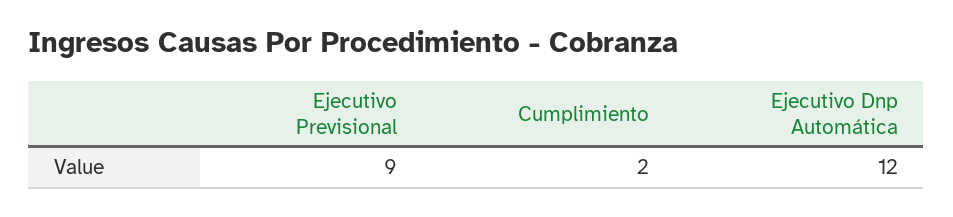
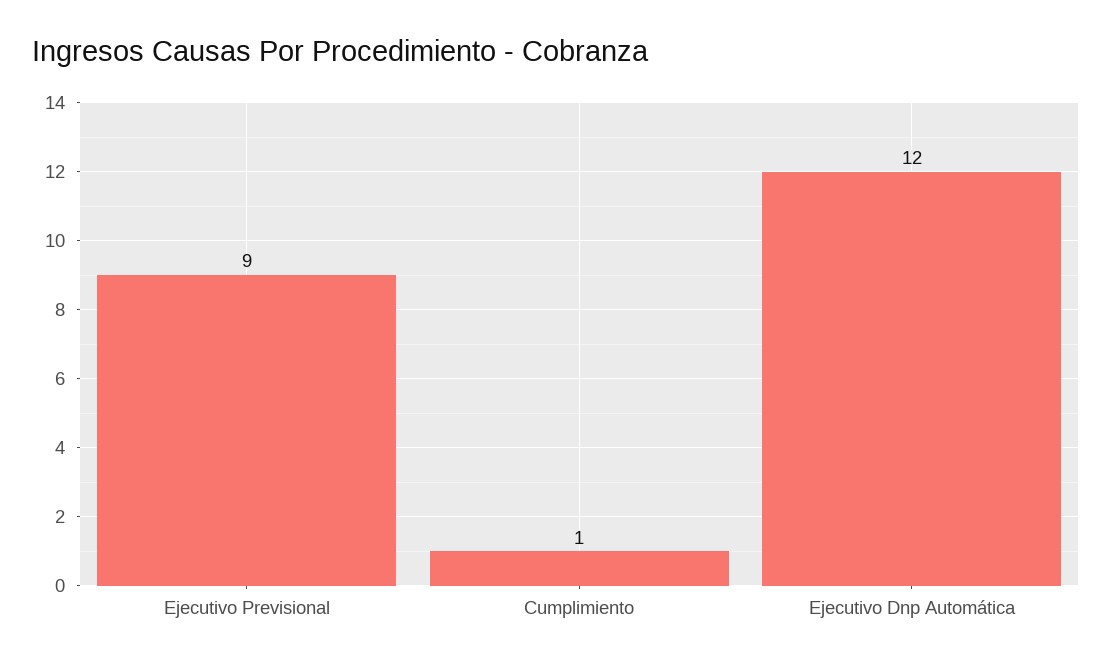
Cumplimiento: 2 -> 1

